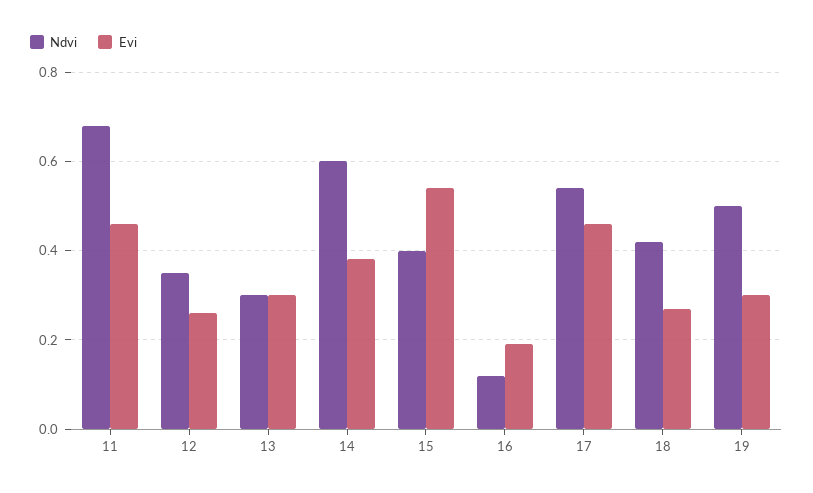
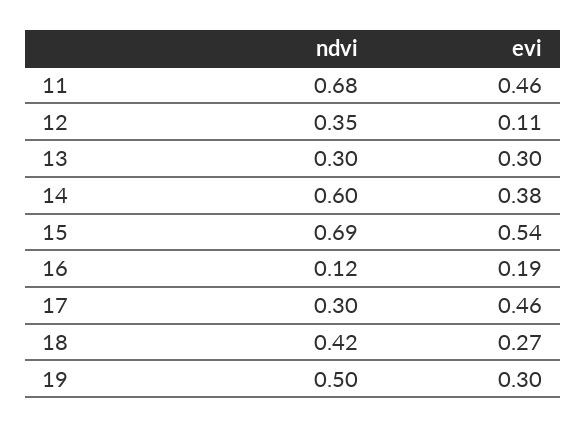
Evi, 12: 0.25 -> 0.11
Ndvi, 15: 0.4 -> 0.69
Ndvi, 17: 0.55 -> 0.3

